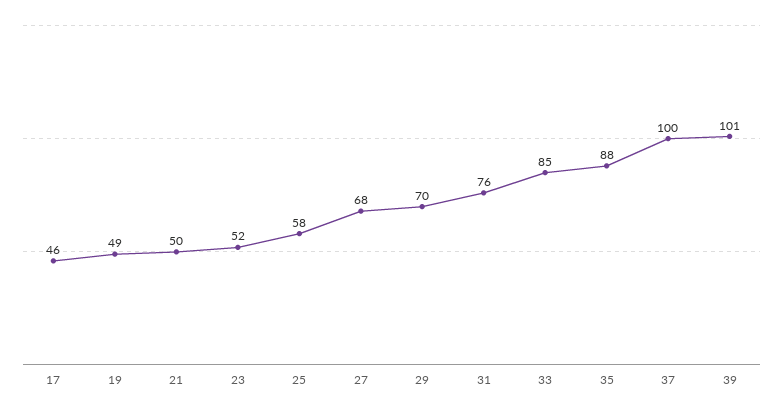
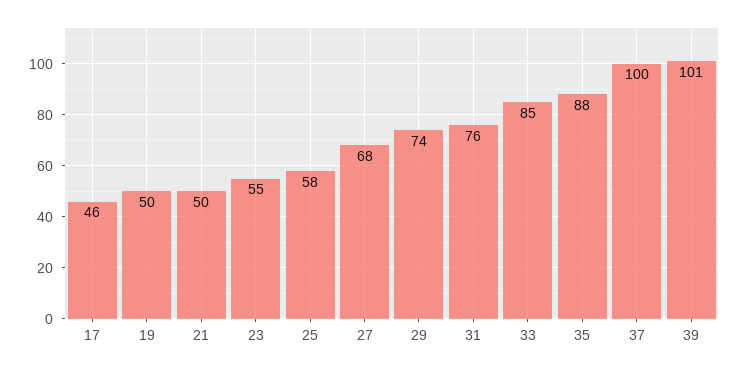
19: 49 -> 50
23: 52 -> 55
29: 70 -> 74

